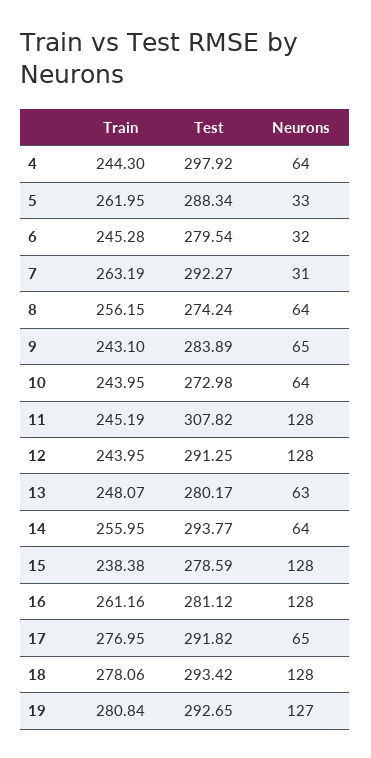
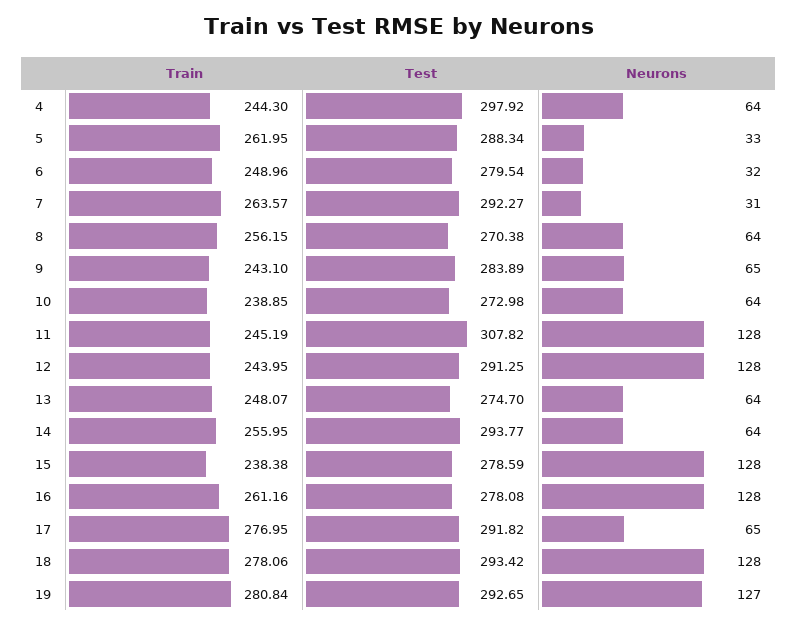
Train, 6: 245.28 -> 248.96
Train, 7: 263.19 -> 263.57
Test, 8: 274.24 -> 270.38
Train, 10: 243.95 -> 238.85
Test, 13: 280.17 -> 274.7
Neurons, 13: 63 -> 64
Test, 16: 281.12 -> 278.08

